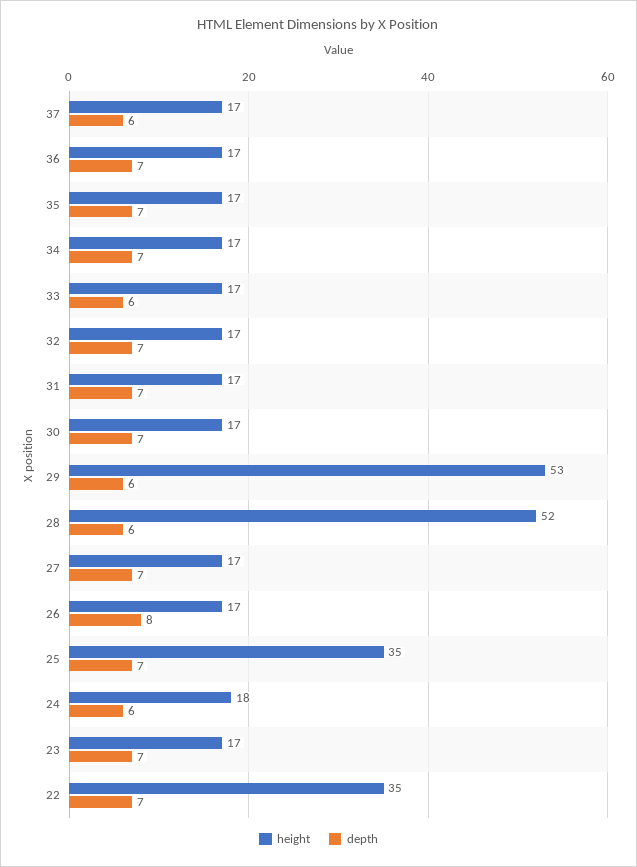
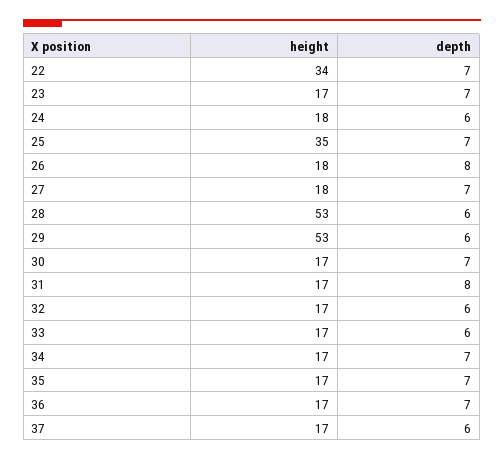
depth, 32: 7 -> 6
depth, 31: 7 -> 8
height, 28: 52 -> 53
height, 27: 17 -> 18
height, 26: 17 -> 18
height, 22: 35 -> 34

